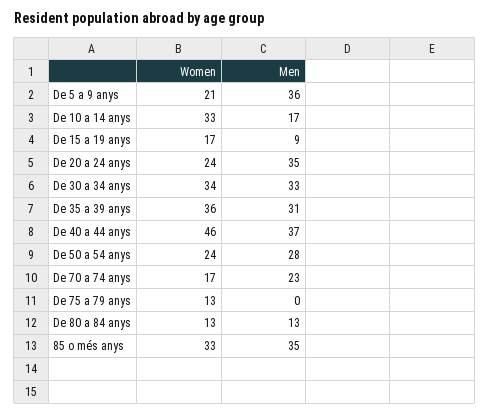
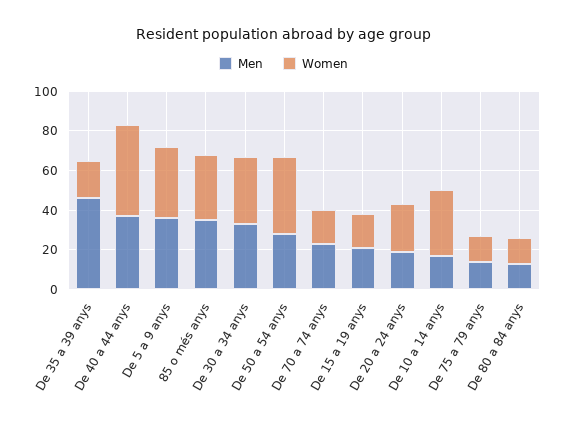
Women, De 5 a 9 anys: 21 -> 35
Men, De 15 a 19 anys: 9 -> 20
Men, De 20 a 24 anys: 35 -> 20
Women, De 35 a 39 anys: 36 -> 20
Men, De 35 a 39 anys: 31 -> 45
Women, De 50 a 54 anys: 24 -> 40
Men, De 75 a 79 anys: 0 -> 15

